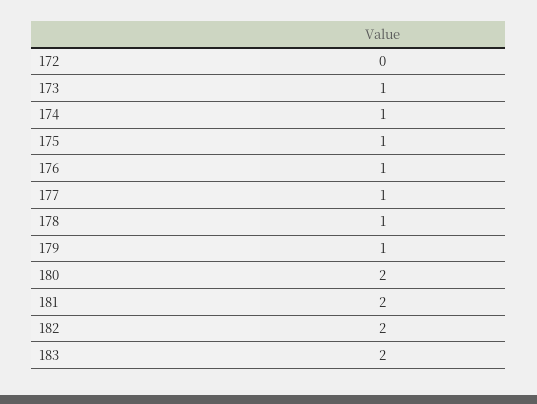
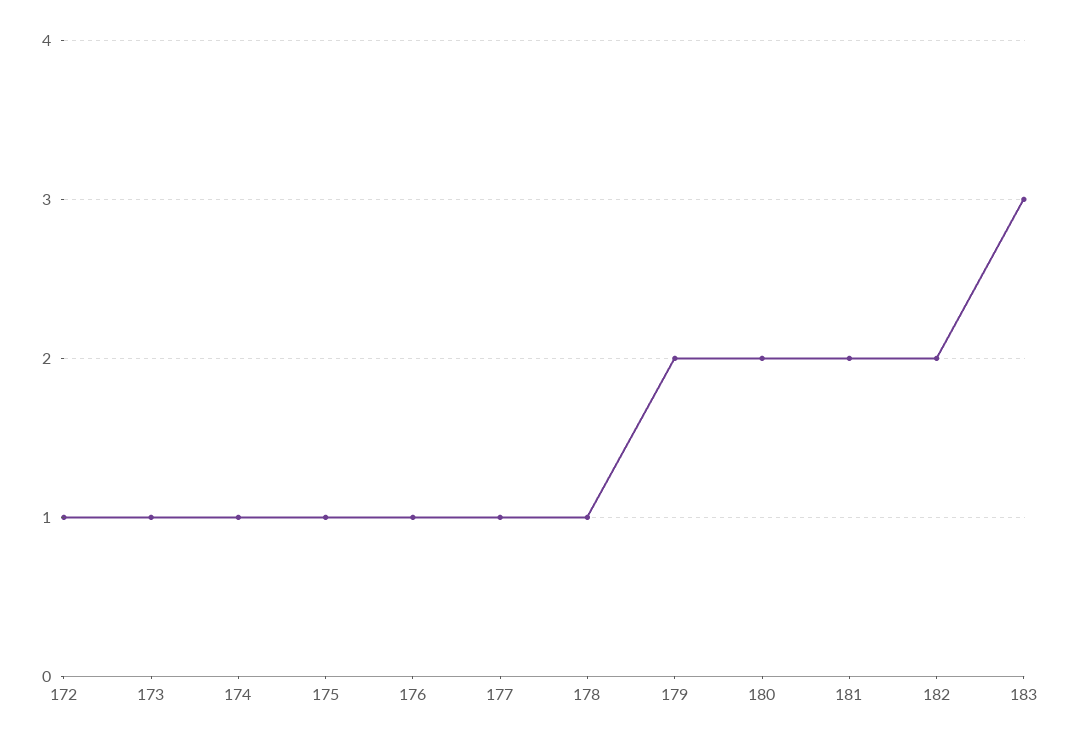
172: 0 -> 1
179: 1 -> 2
183: 2 -> 3

